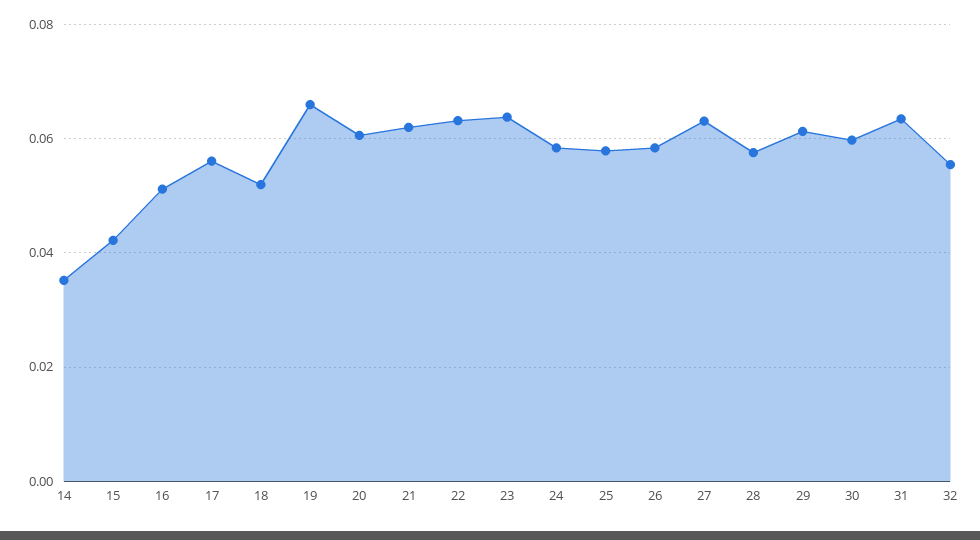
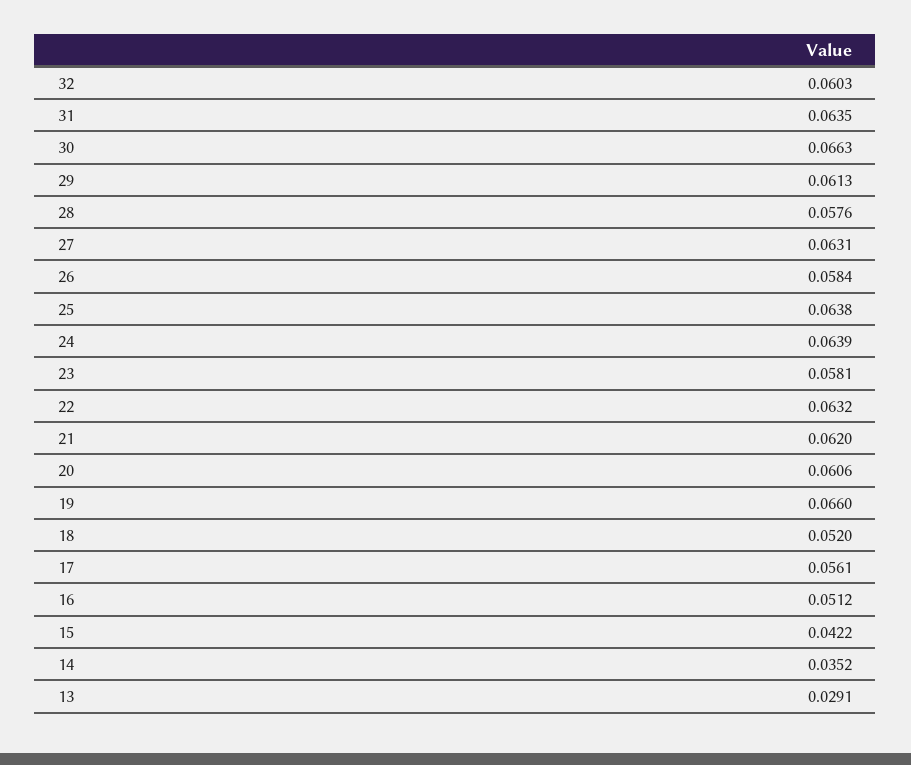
23: 0.064 -> 0.0581
24: 0.058 -> 0.0639
25: 0.058 -> 0.0638
30: 0.06 -> 0.0663
32: 0.056 -> 0.0603
13: none -> 0.0291

